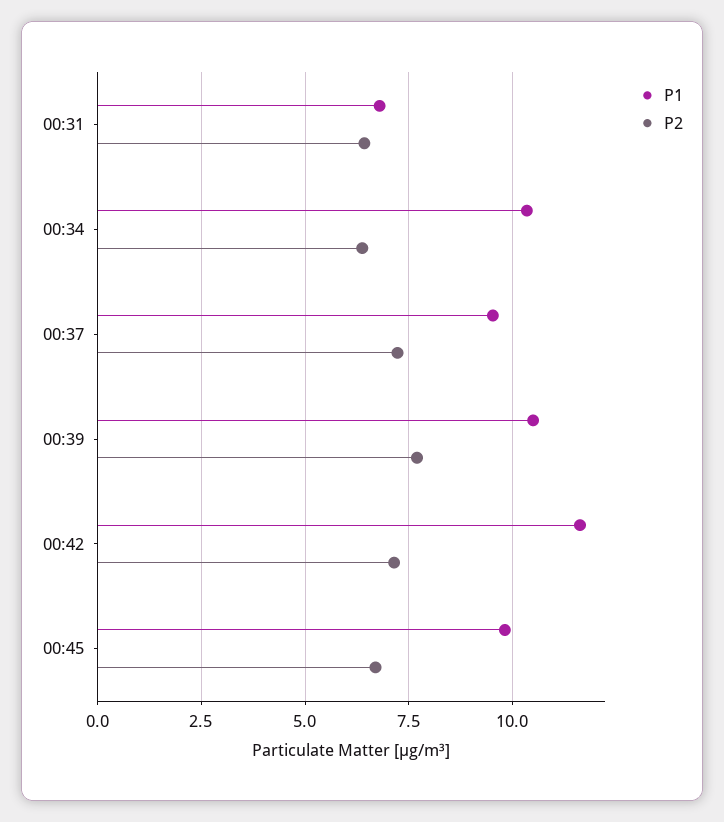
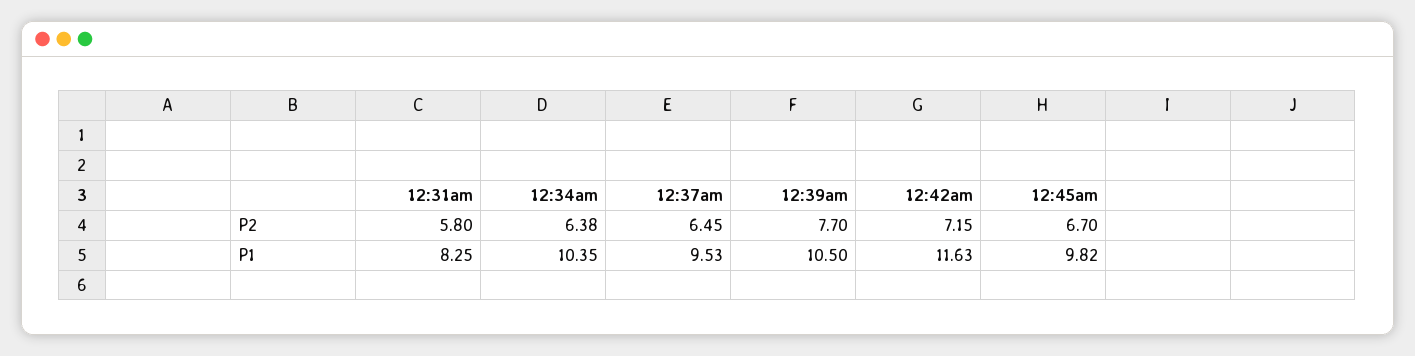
P1, 00:31: 6.75 -> 8.25
P2, 00:31: 6.5 -> 5.8
P2, 00:37: 7.25 -> 6.45

